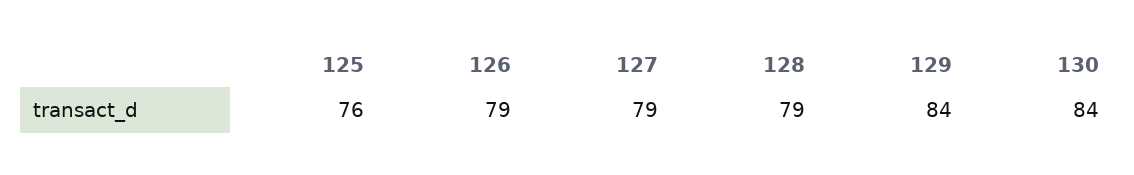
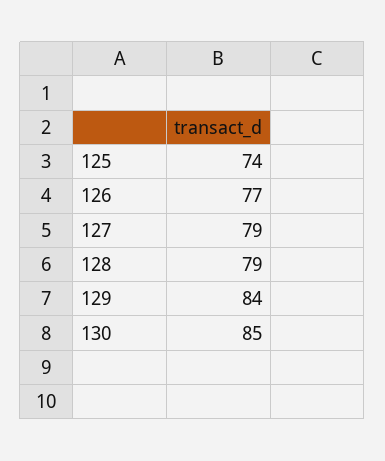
125: 76 -> 74
126: 79 -> 77
130: 84 -> 85

